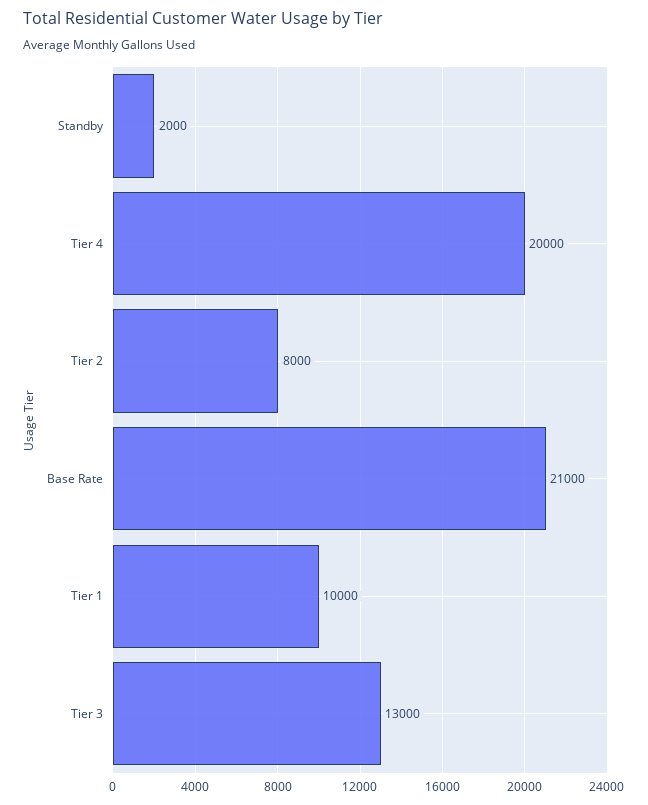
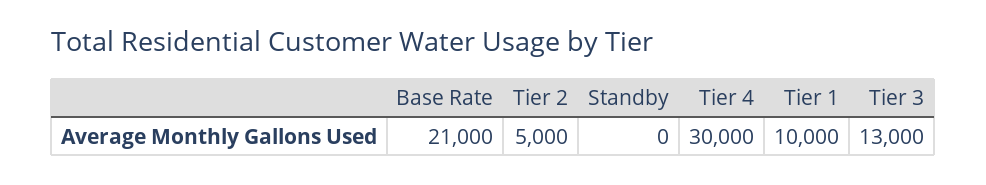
Standby: 2000 -> 0
Tier 4: 20000 -> 30000
Tier 2: 8000 -> 5000

